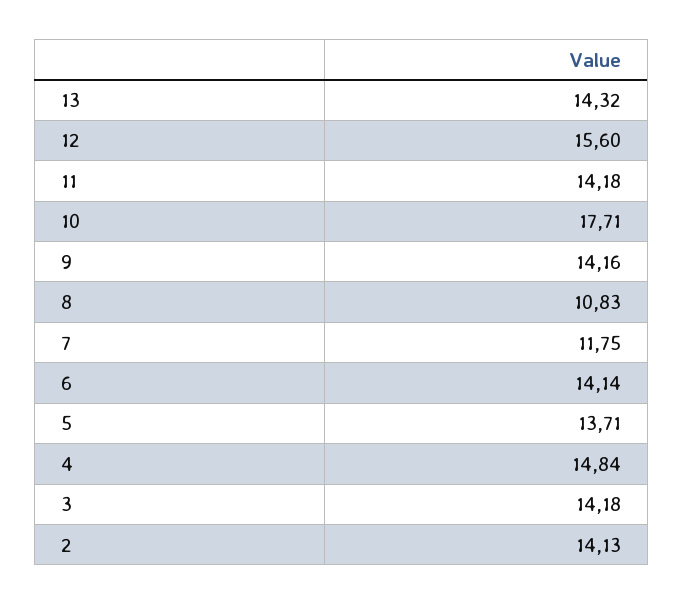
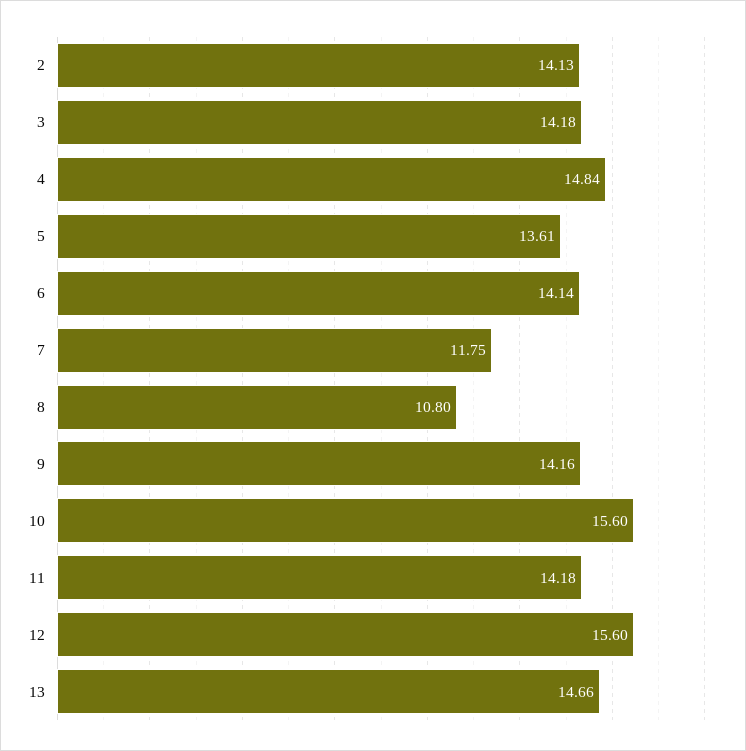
13: 14.32 -> 14.66
10: 17.71 -> 15.6
8: 10.83 -> 10.8
5: 13.71 -> 13.61

